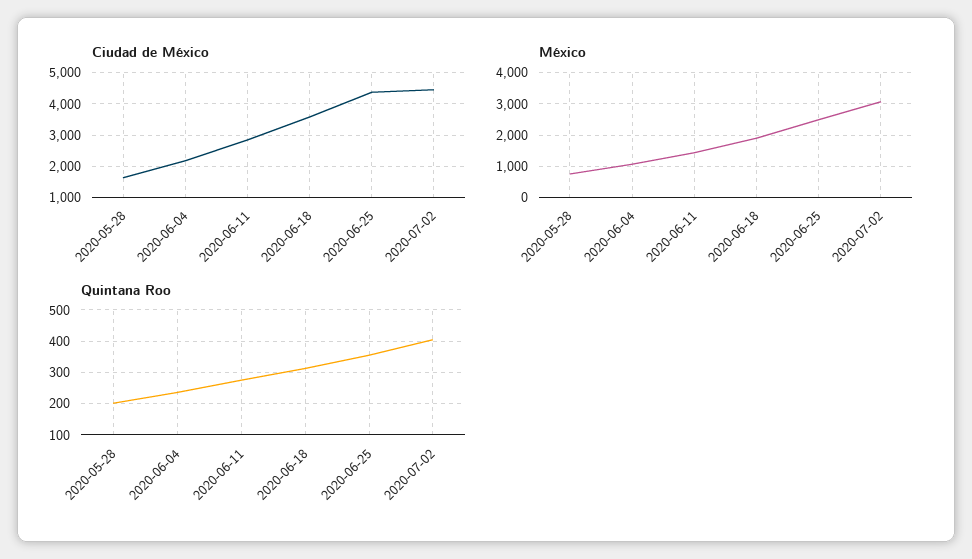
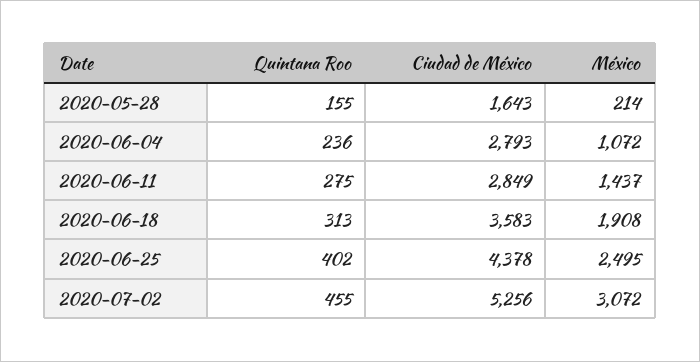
Ciudad de México, 2020-06-04: 2200 -> 2793
Ciudad de México, 2020-07-02: 4400 -> 5256
México, 2020-05-28: 800 -> 214
Quintana Roo, 2020-05-28: 200 -> 155
Quintana Roo, 2020-06-25: 360 -> 402
Quintana Roo, 2020-07-02: 400 -> 455

